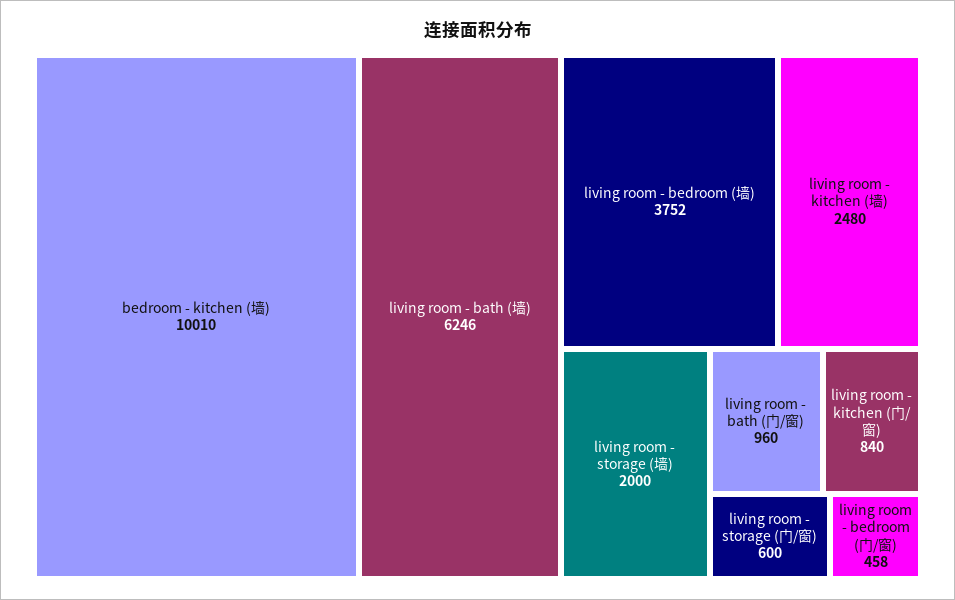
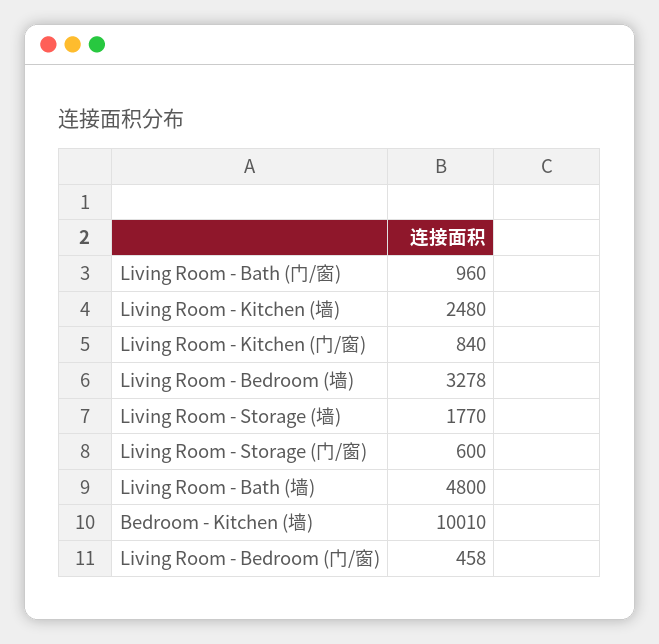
living room - bath (墙): 6246 -> 4800
living room - bedroom (墙): 3752 -> 3278
living room - storage (墙): 2000 -> 1770

